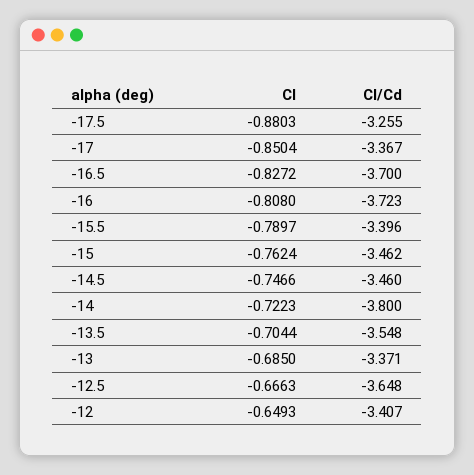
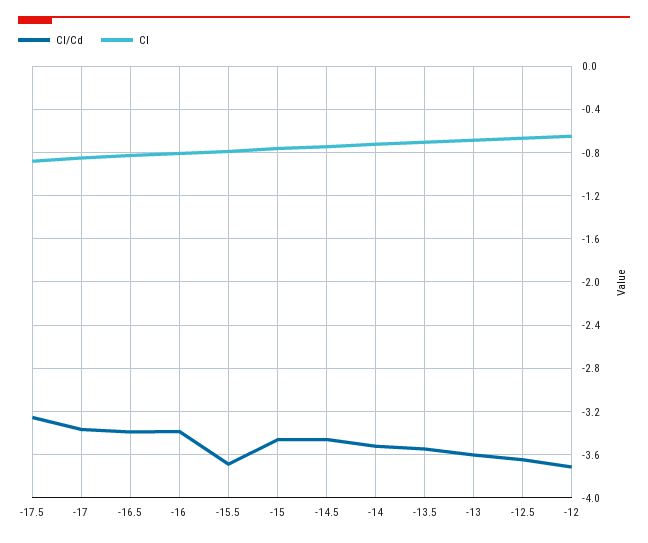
Cl/Cd, -16.5: -3.7 -> -3.4
Cl/Cd, -16: -3.723 -> -3.4
Cl/Cd, -15.5: -3.396 -> -3.7
Cl/Cd, -14: -3.8 -> -3.5
Cl/Cd, -13: -3.371 -> -3.6
Cl/Cd, -12: -3.407 -> -3.7

